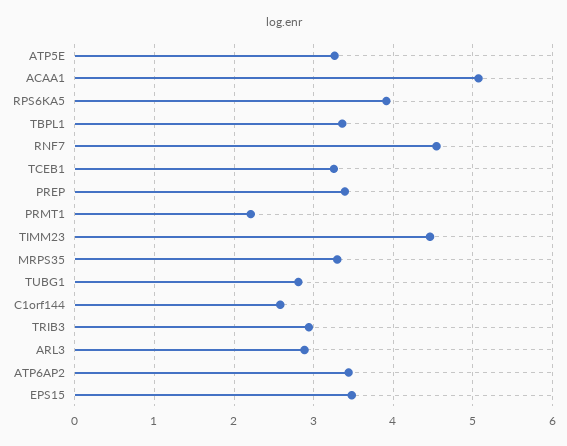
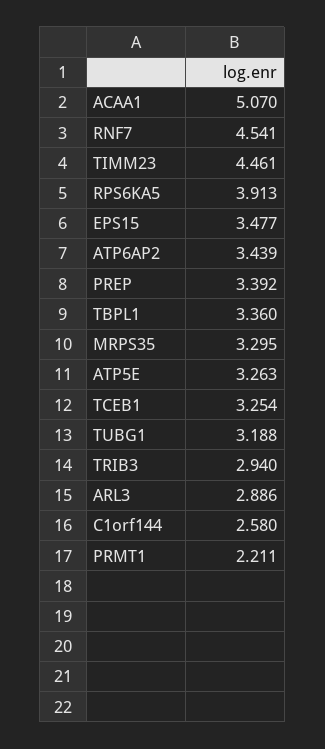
TUBG1: 2.8 -> 3.188

